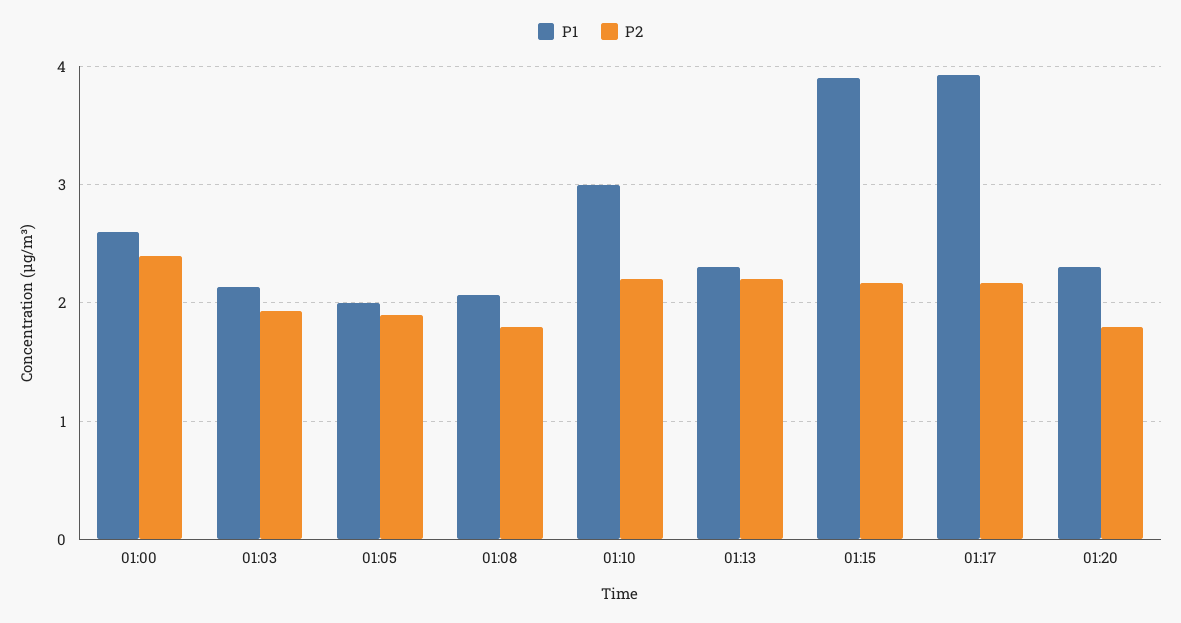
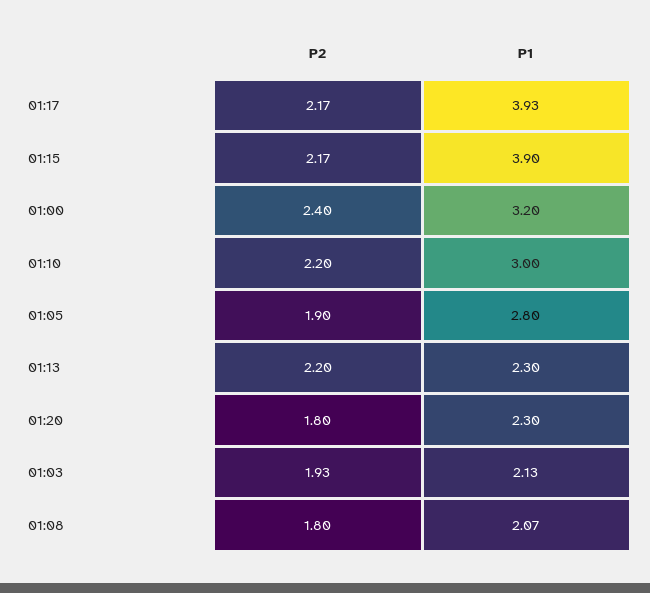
P1, 01:00: 2.6 -> 3.2
P1, 01:05: 2 -> 2.8

